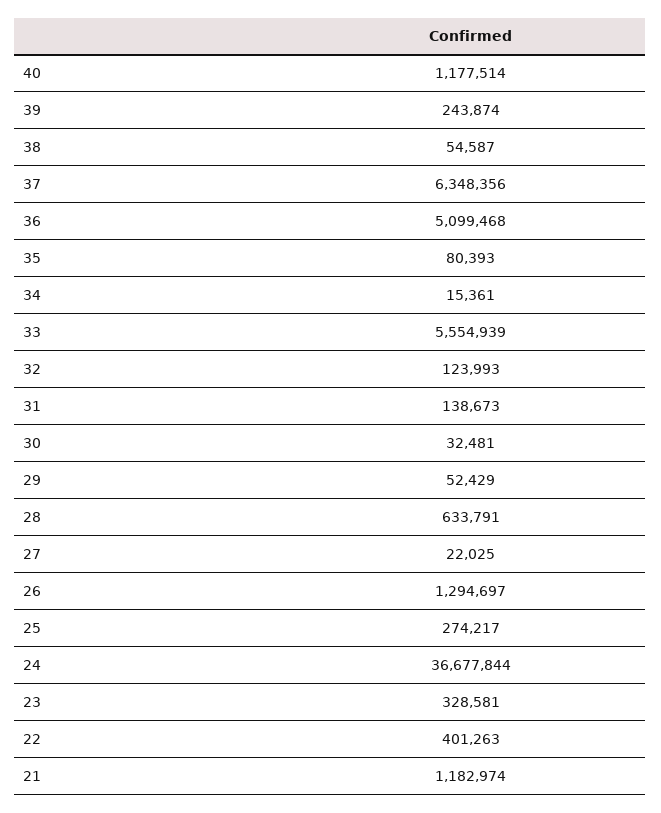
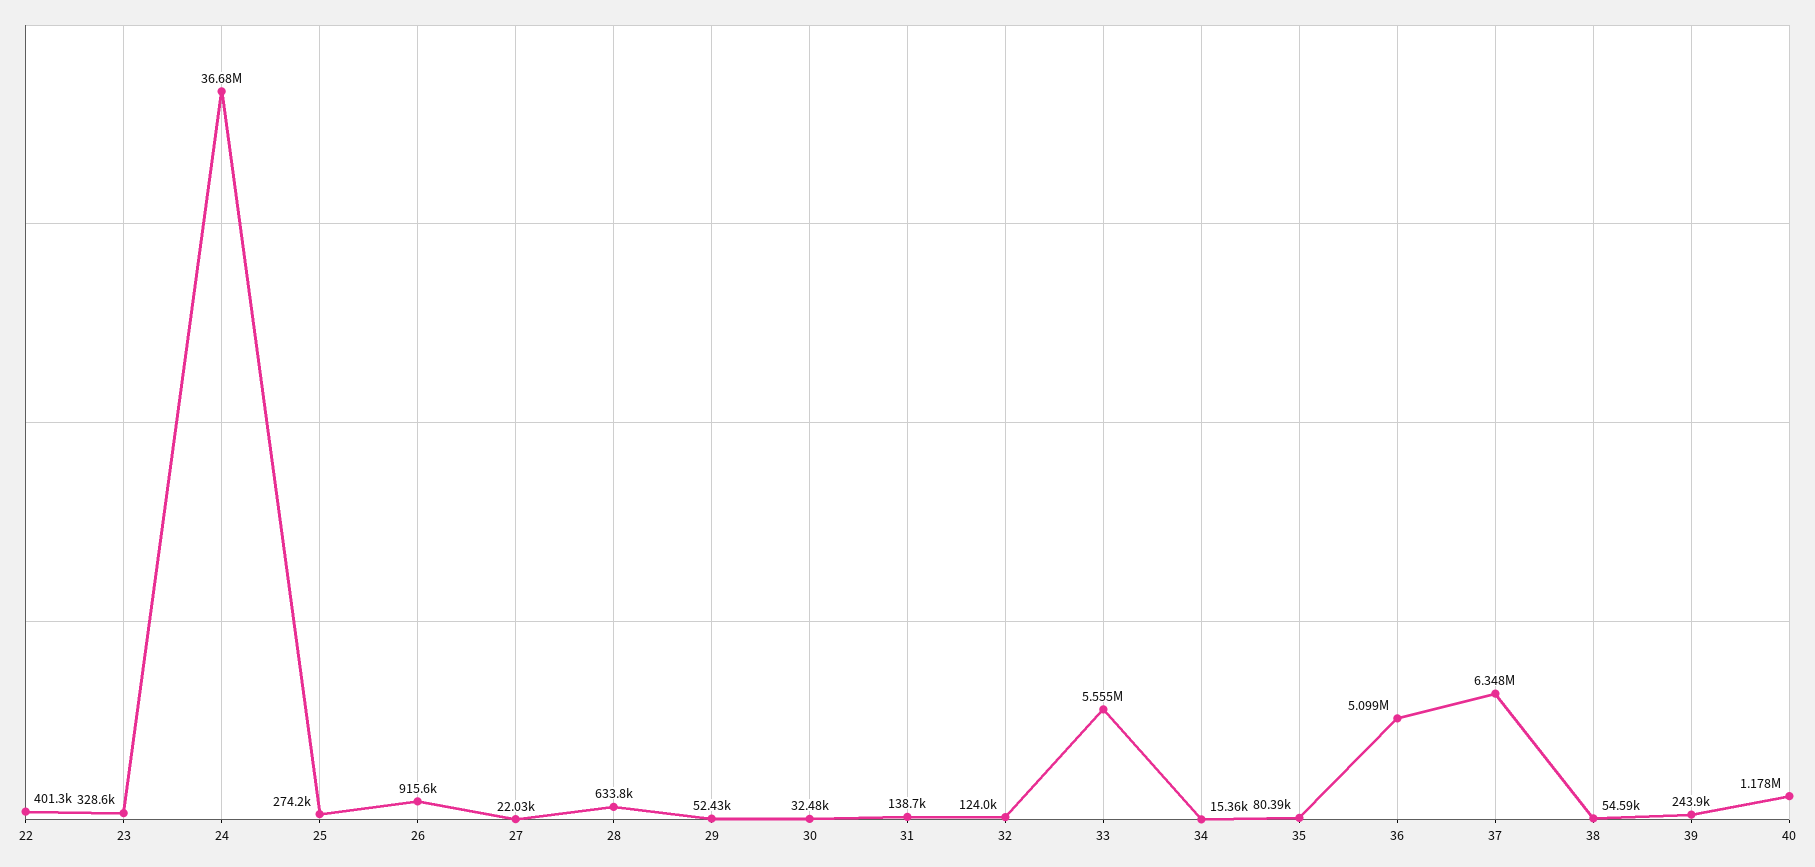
26: 1294697 -> 915600
21: 1182974 -> none

